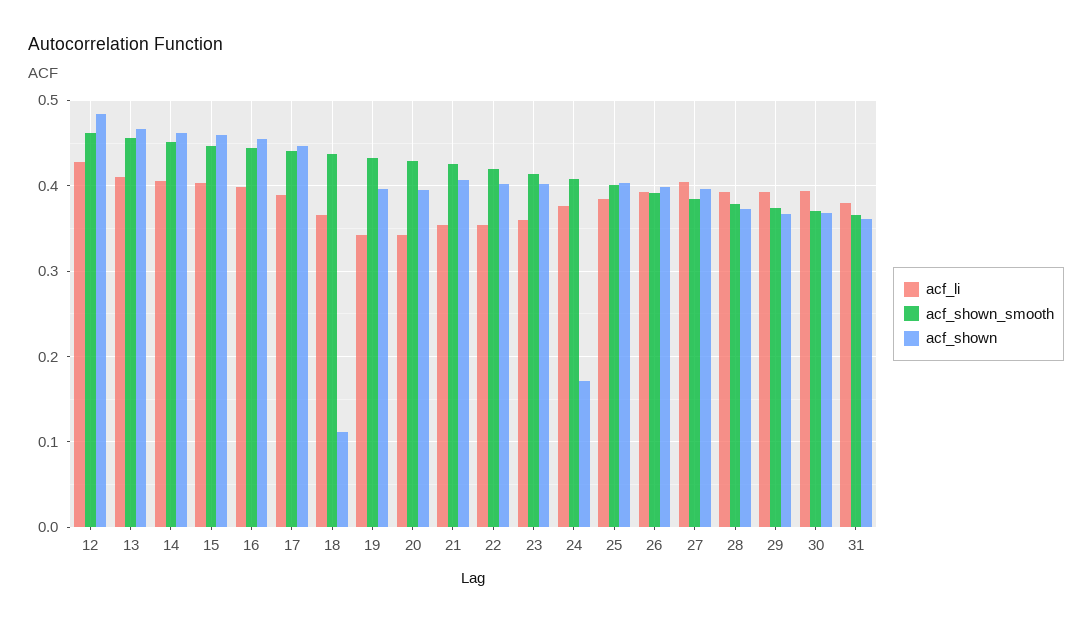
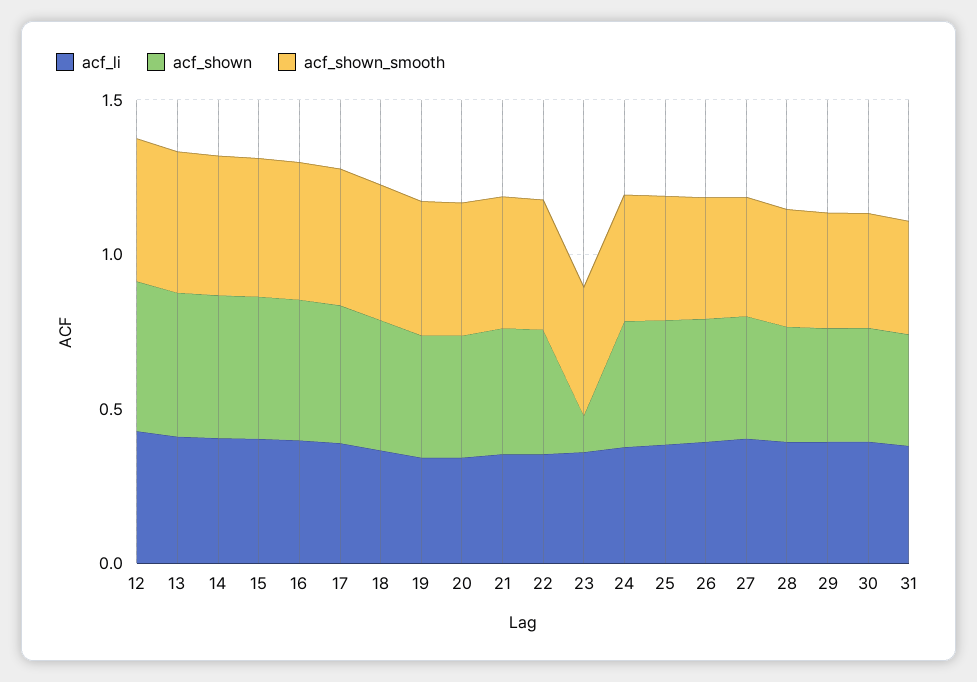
acf_shown, 18: 0.11 -> 0.4
acf_shown, 23: 0.4 -> 0.1
acf_shown, 24: 0.17 -> 0.4

